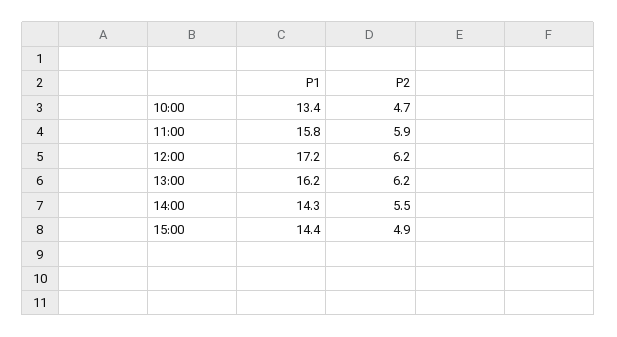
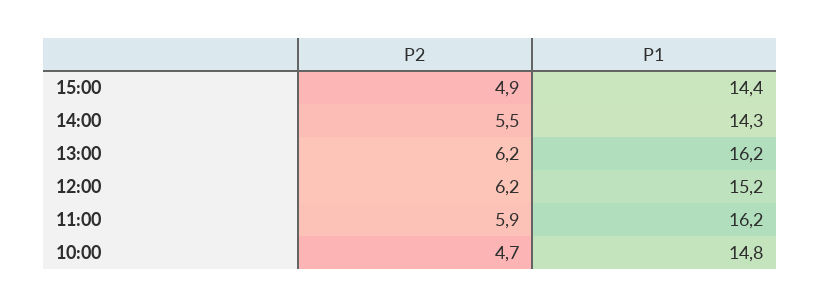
P1, 10:00: 13.4 -> 14.8
P1, 11:00: 15.8 -> 16.2
P1, 12:00: 17.2 -> 15.2

